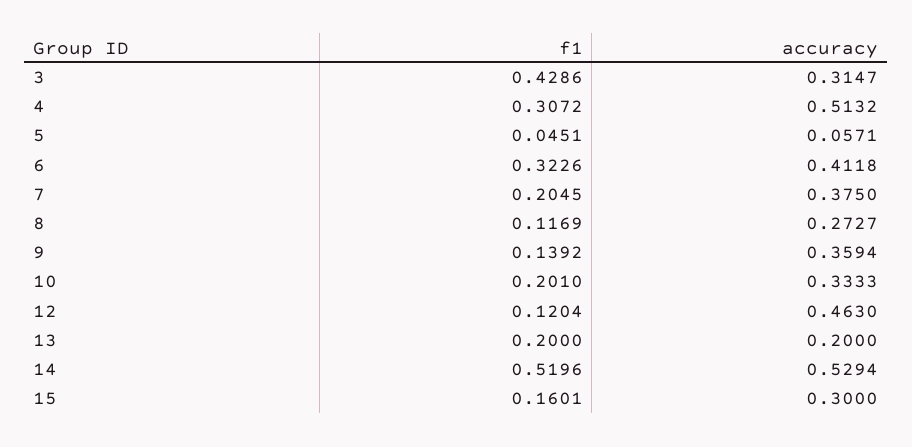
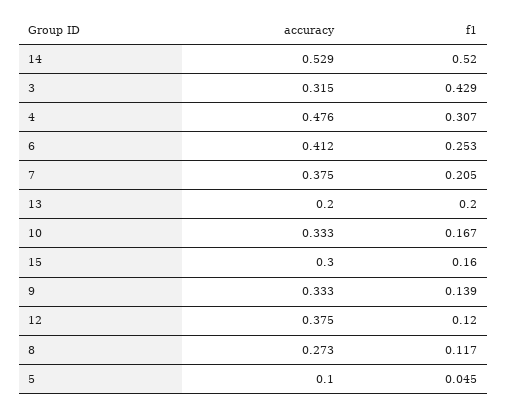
accuracy, 4: 0.5132 -> 0.476
accuracy, 5: 0.0571 -> 0.1
f1, 6: 0.3226 -> 0.253
accuracy, 9: 0.3594 -> 0.333
f1, 10: 0.201 -> 0.167
accuracy, 12: 0.463 -> 0.375

